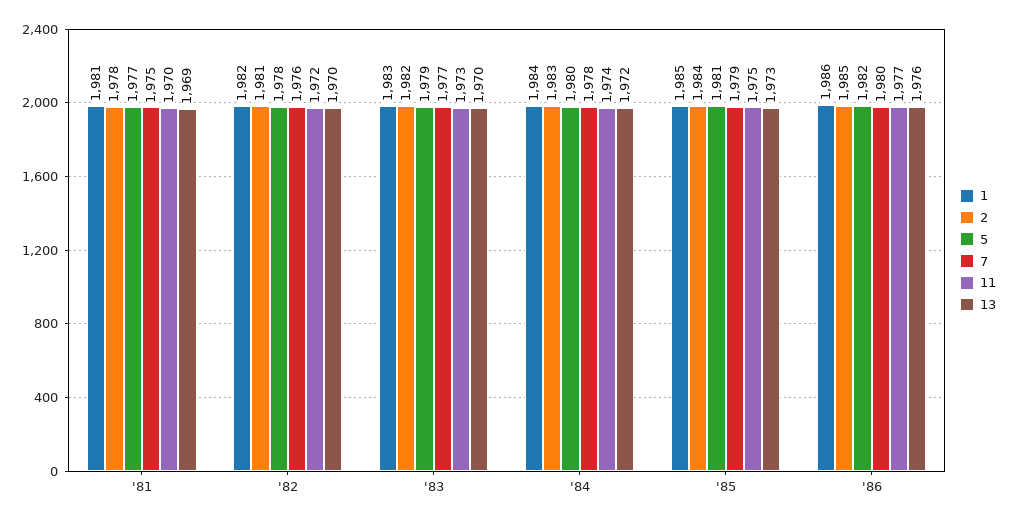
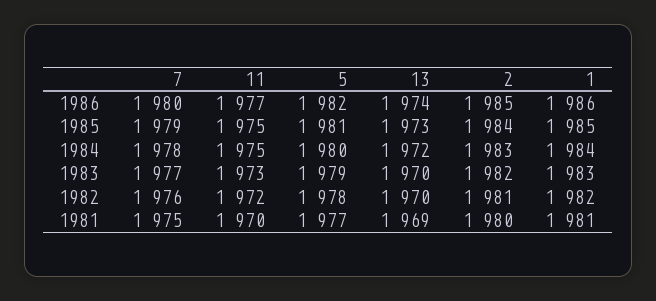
2, '81: 1978 -> 1980
11, '84: 1974 -> 1975
13, '86: 1976 -> 1974

